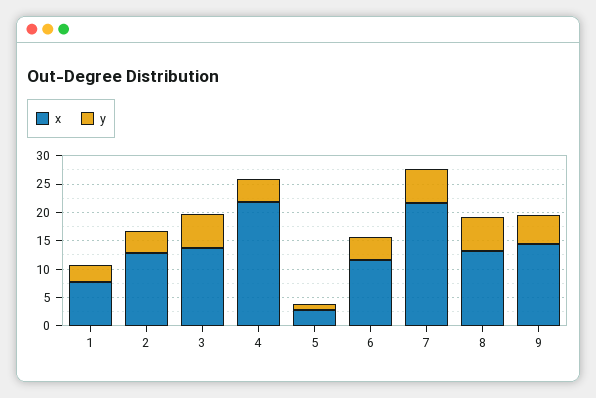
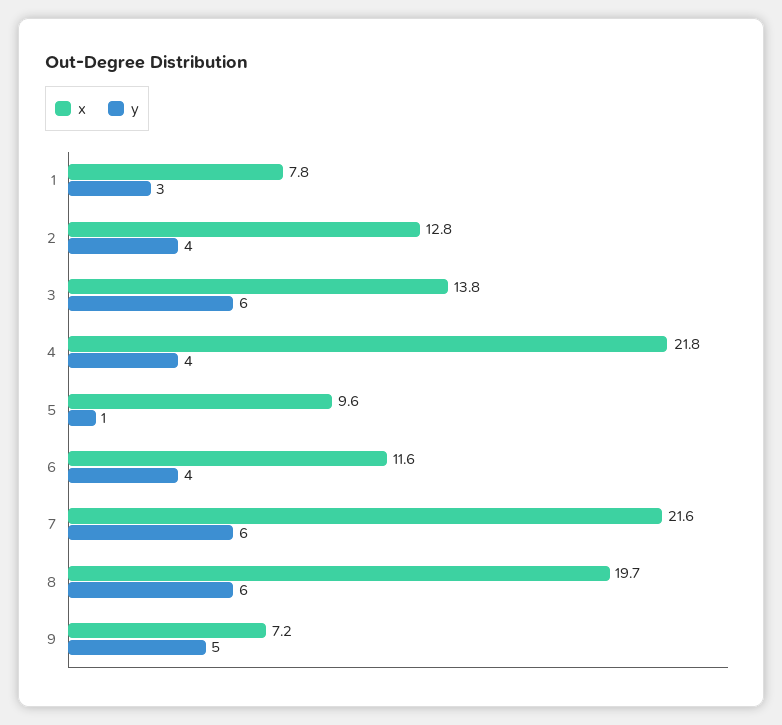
x, 5: 2.5 -> 9.6
x, 8: 12.5 -> 19.7
x, 9: 15 -> 7.2

